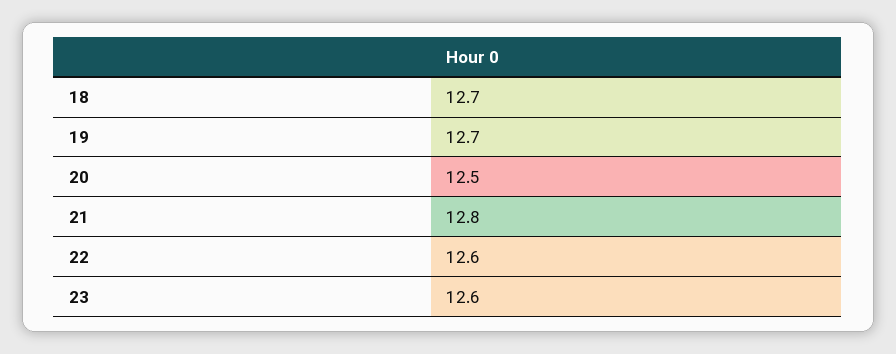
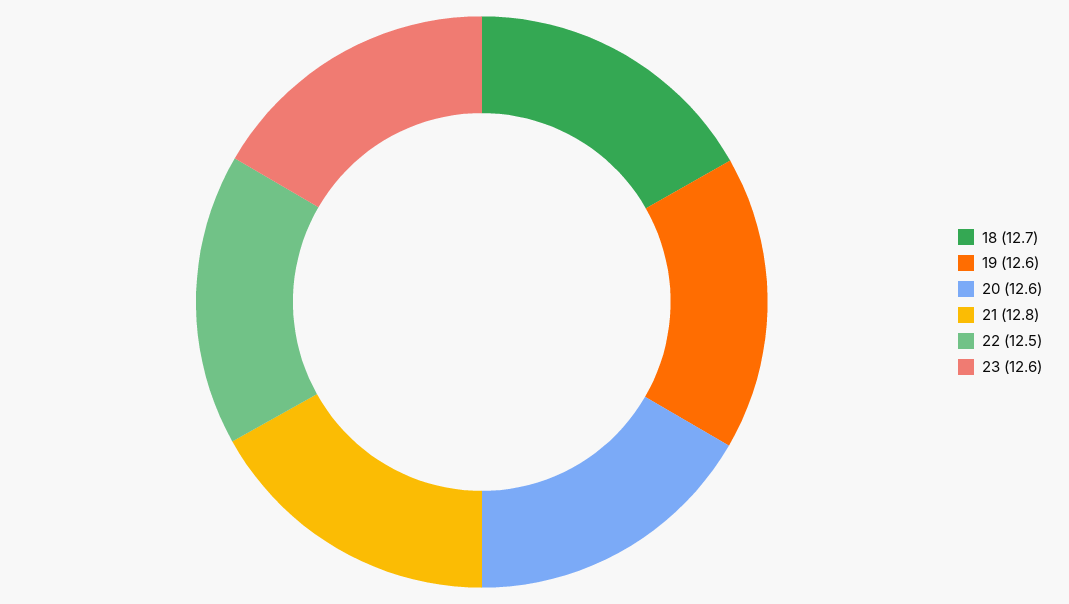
19: 12.7 -> 12.6
20: 12.5 -> 12.6
22: 12.6 -> 12.5

